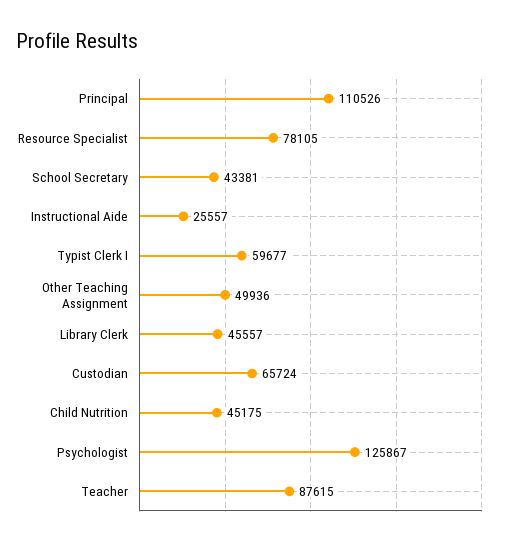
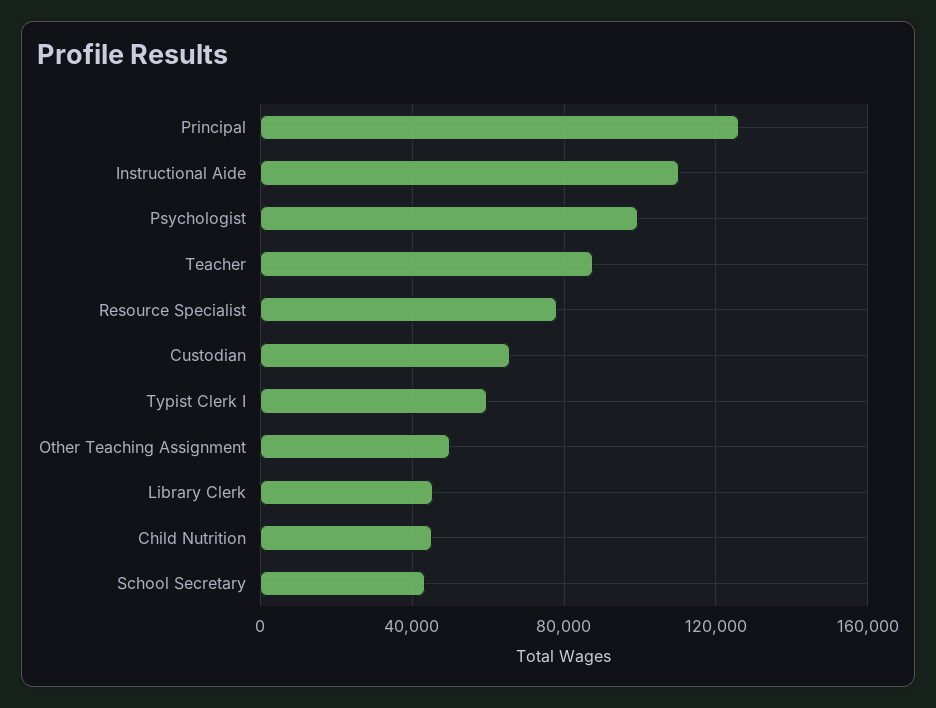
Principal: 110526 -> 125000
Instructional Aide: 25557 -> 110000
Psychologist: 125867 -> 100000

